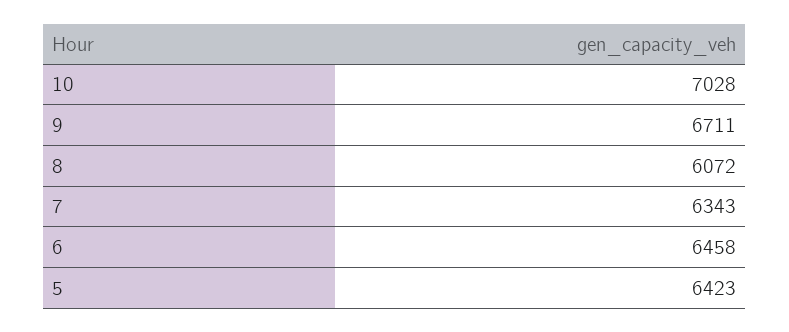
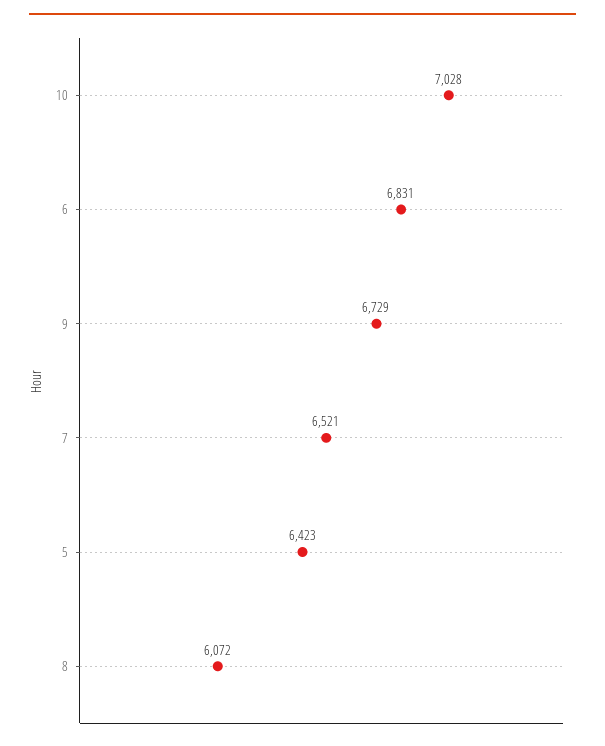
9: 6711 -> 6729
7: 6343 -> 6521
6: 6458 -> 6831

